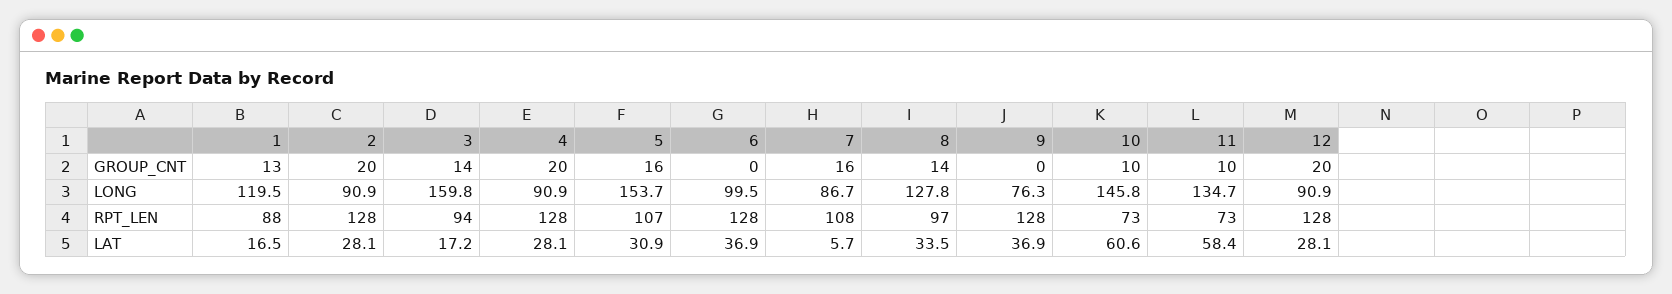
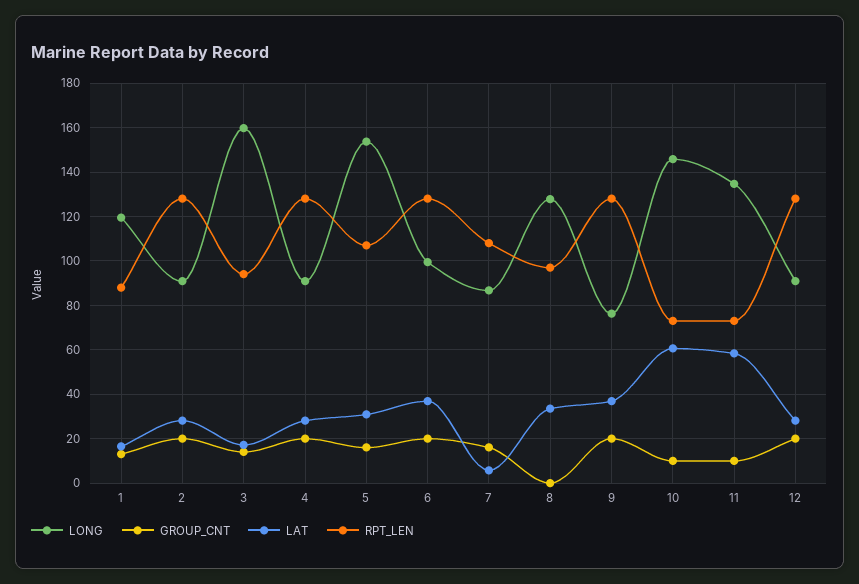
GROUP_CNT, 6: 0 -> 20
GROUP_CNT, 8: 14 -> 0
GROUP_CNT, 9: 0 -> 20

